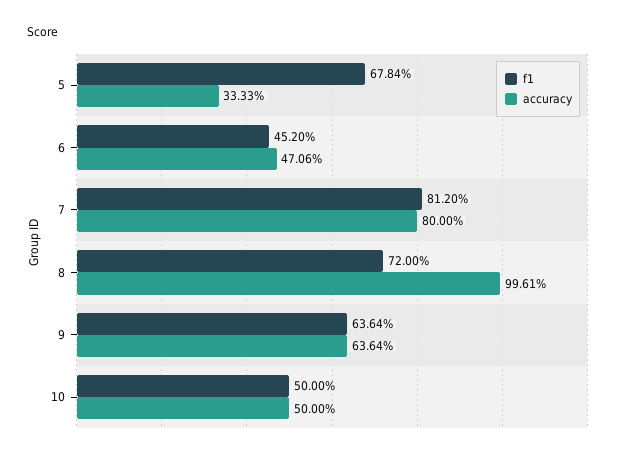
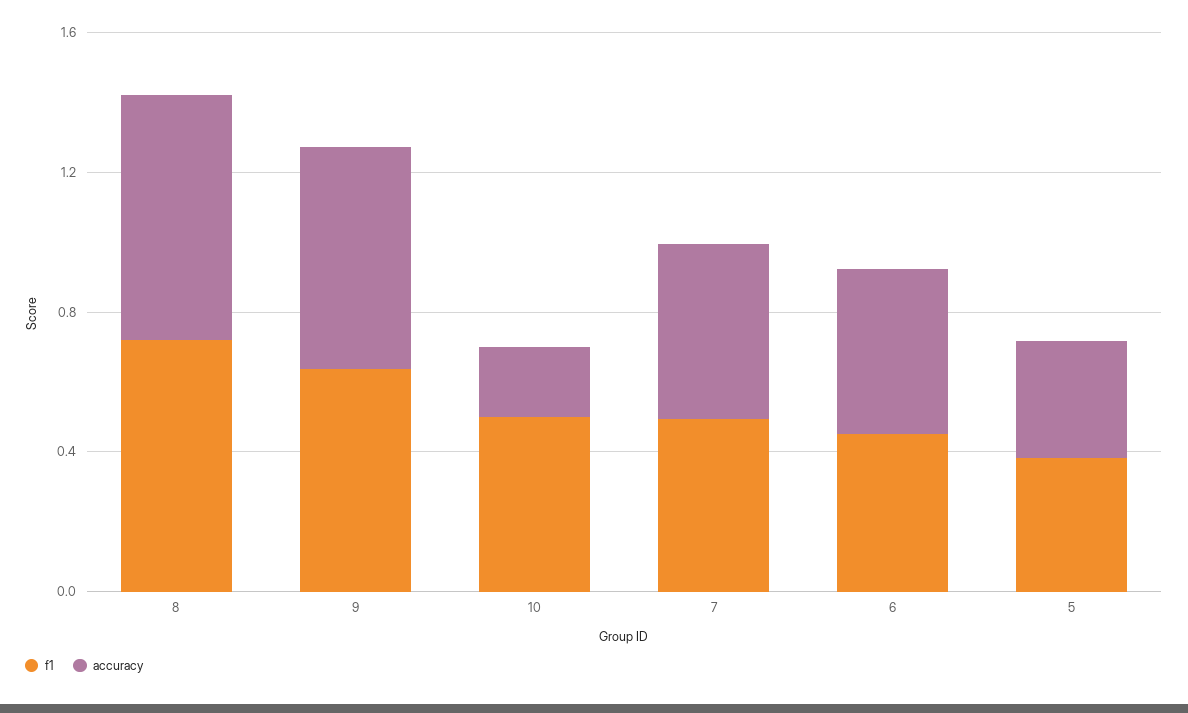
f1, 5: 0.6784 -> 0.4
f1, 7: 0.812 -> 0.5
accuracy, 7: 0.8 -> 0.5
accuracy, 8: 0.9961 -> 0.7
accuracy, 10: 0.5 -> 0.2

